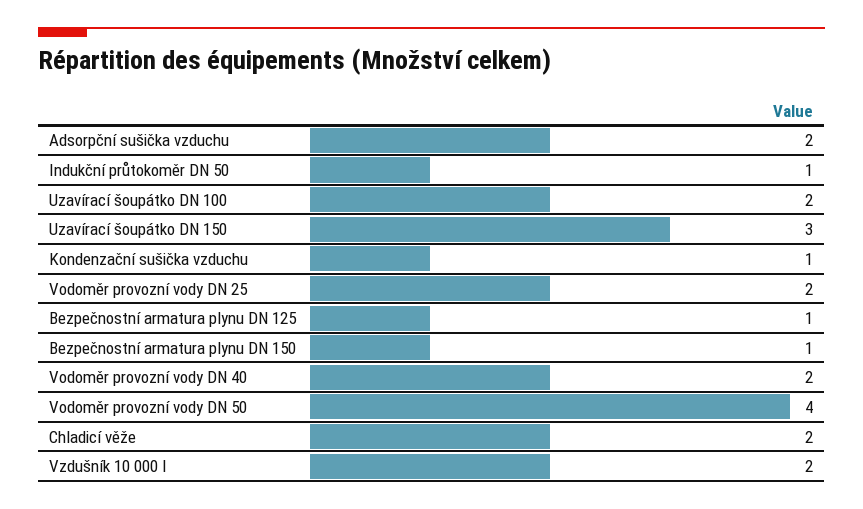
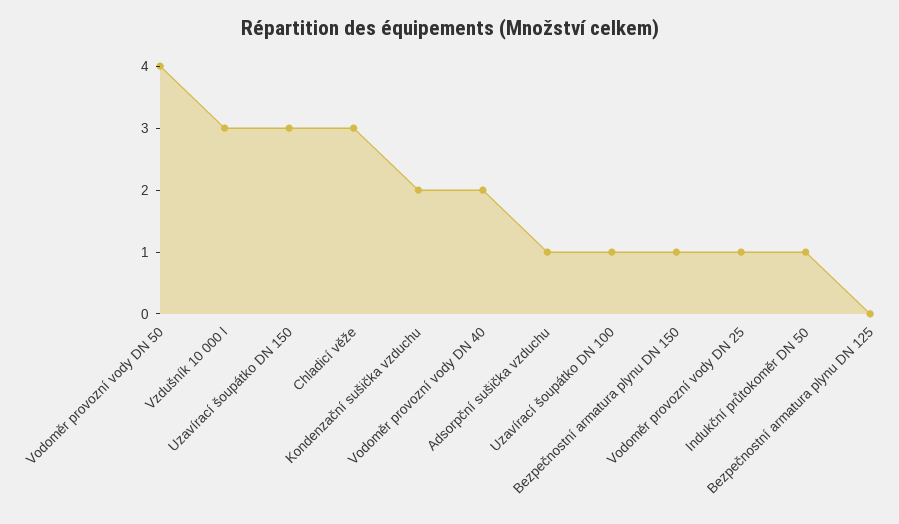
Adsorpční sušička vzduchu: 2 -> 1
Uzavírací šoupátko DN 100: 2 -> 1
Kondenzační sušička vzduchu: 1 -> 2
Vodoměr provozní vody DN 25: 2 -> 1
Bezpečnostní armatura plynu DN 125: 1 -> 0
Chladicí věže: 2 -> 3
Vzdušník 10 000 l: 2 -> 3

